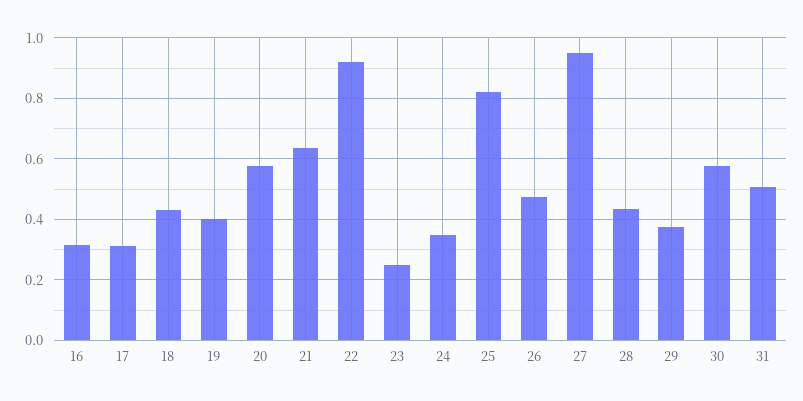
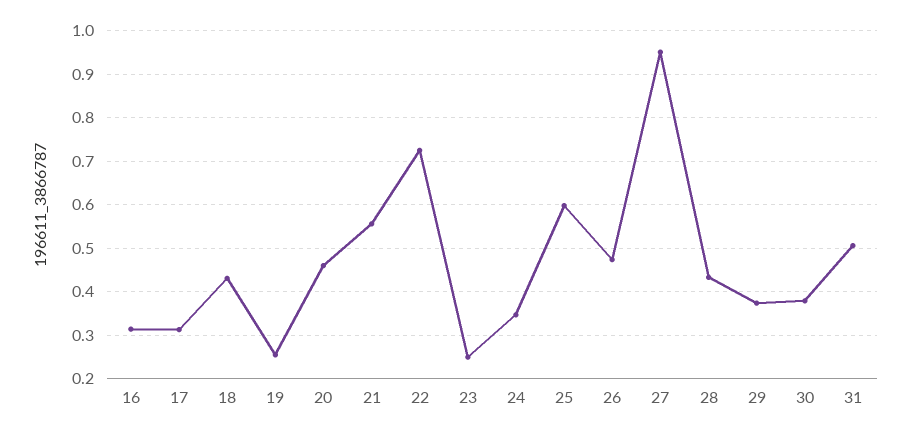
19: 0.4 -> 0.26
20: 0.58 -> 0.46
21: 0.64 -> 0.56
22: 0.92 -> 0.72
25: 0.82 -> 0.6
30: 0.58 -> 0.38

